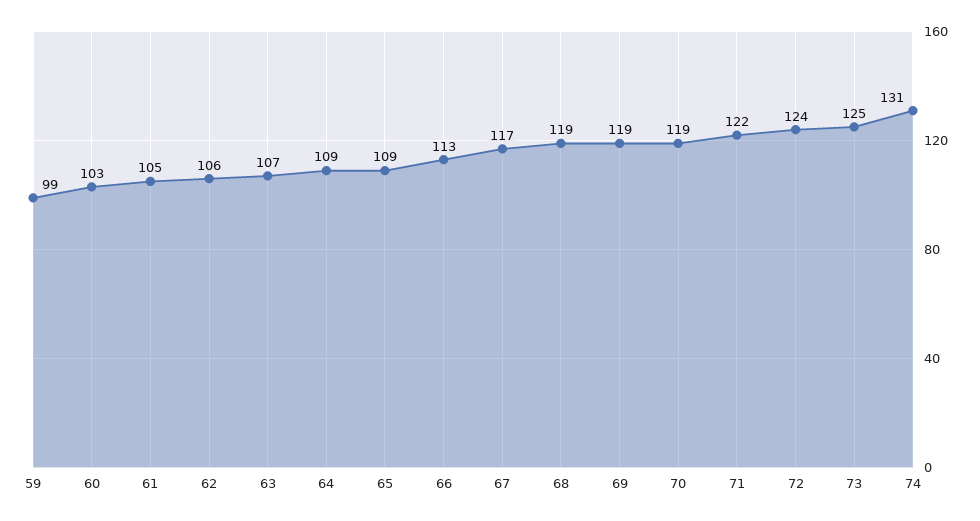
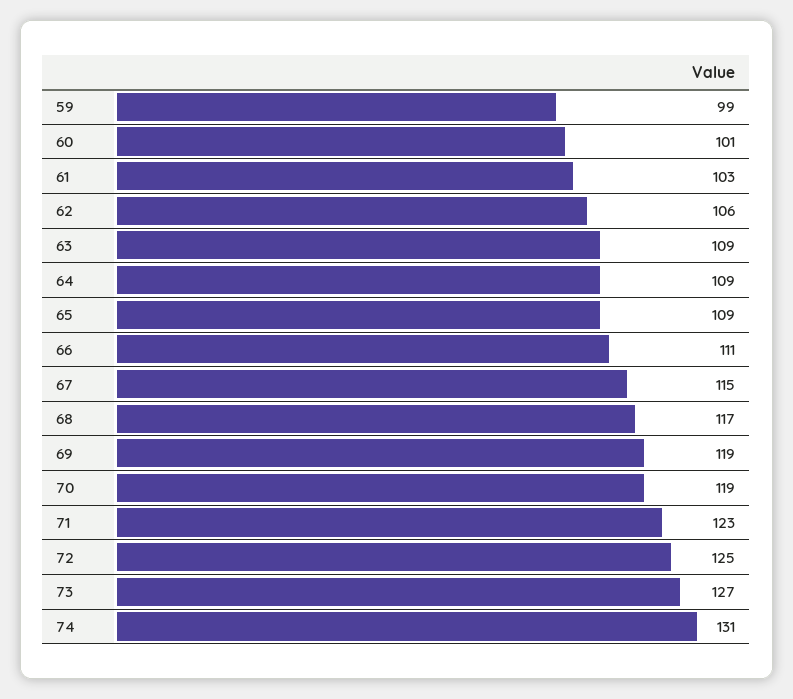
60: 103 -> 101
61: 105 -> 103
63: 107 -> 109
66: 113 -> 111
67: 117 -> 115
68: 119 -> 117
71: 122 -> 123
72: 124 -> 125
73: 125 -> 127

